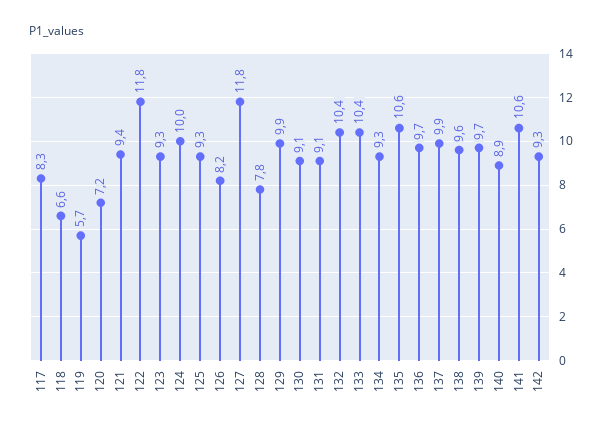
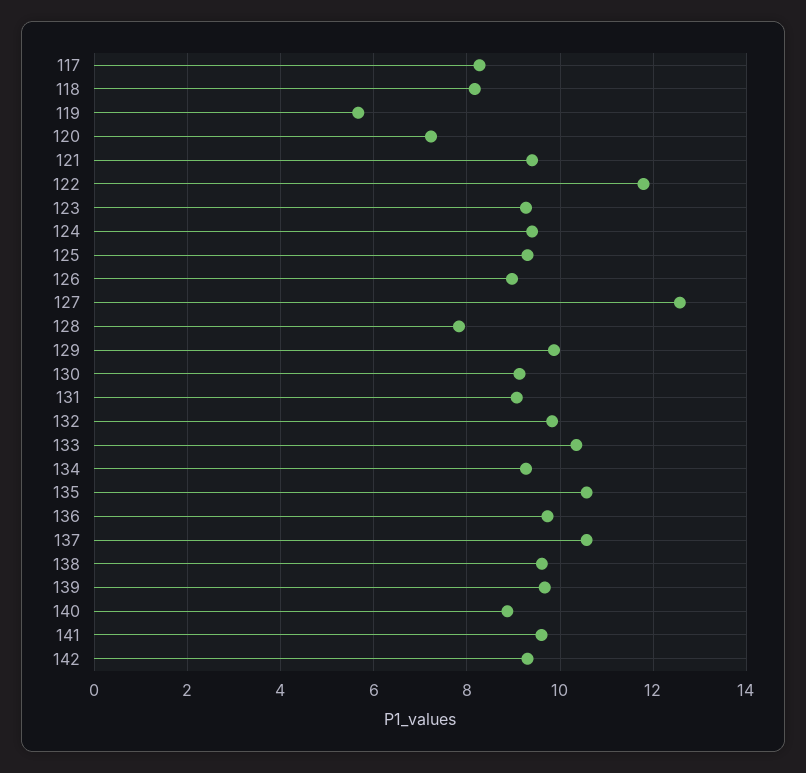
118: 6.6 -> 8.2
124: 10 -> 9.4
126: 8.2 -> 9
127: 11.8 -> 12.6
132: 10.4 -> 9.8
137: 9.9 -> 10.6
141: 10.6 -> 9.6

